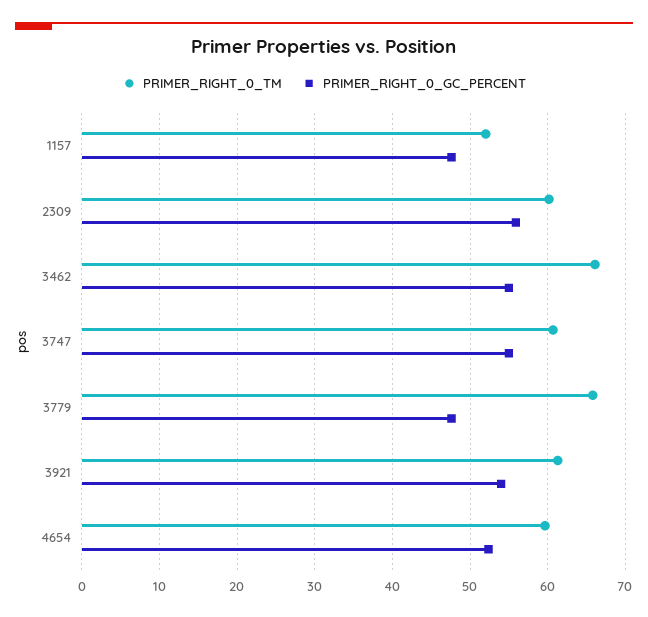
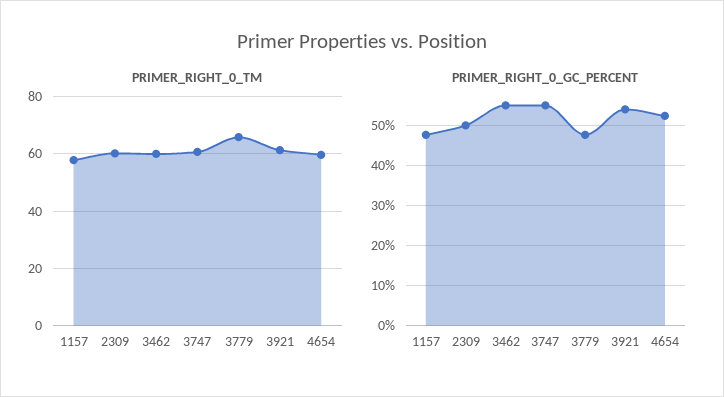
PRIMER_RIGHT_0_TM, 1157: 52 -> 57.5
PRIMER_RIGHT_0_GC_PERCENT, 2309: 56 -> 50
PRIMER_RIGHT_0_TM, 3462: 66 -> 60

